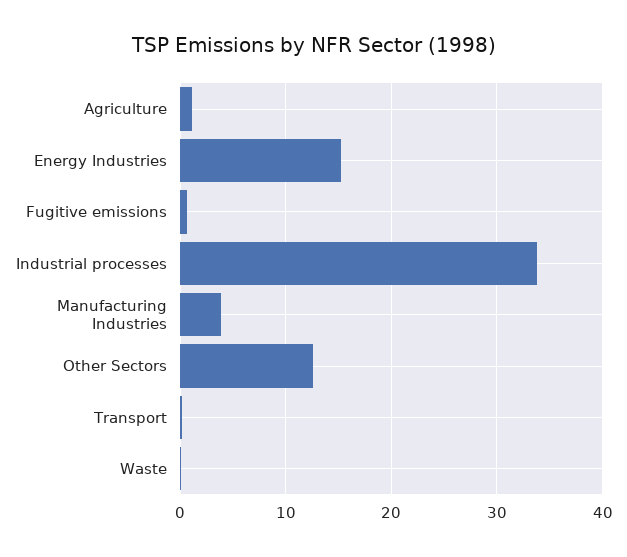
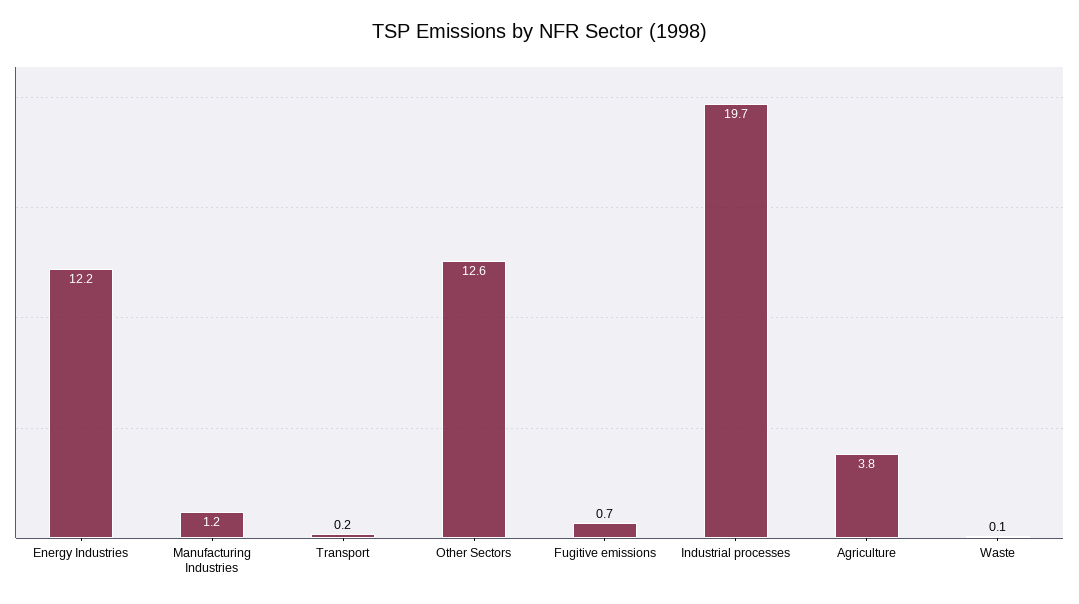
Agriculture: 1 -> 3.8
Energy Industries: 15 -> 12.2
Industrial processes: 34 -> 19.7
Manufacturing Industries: 4 -> 1.2

